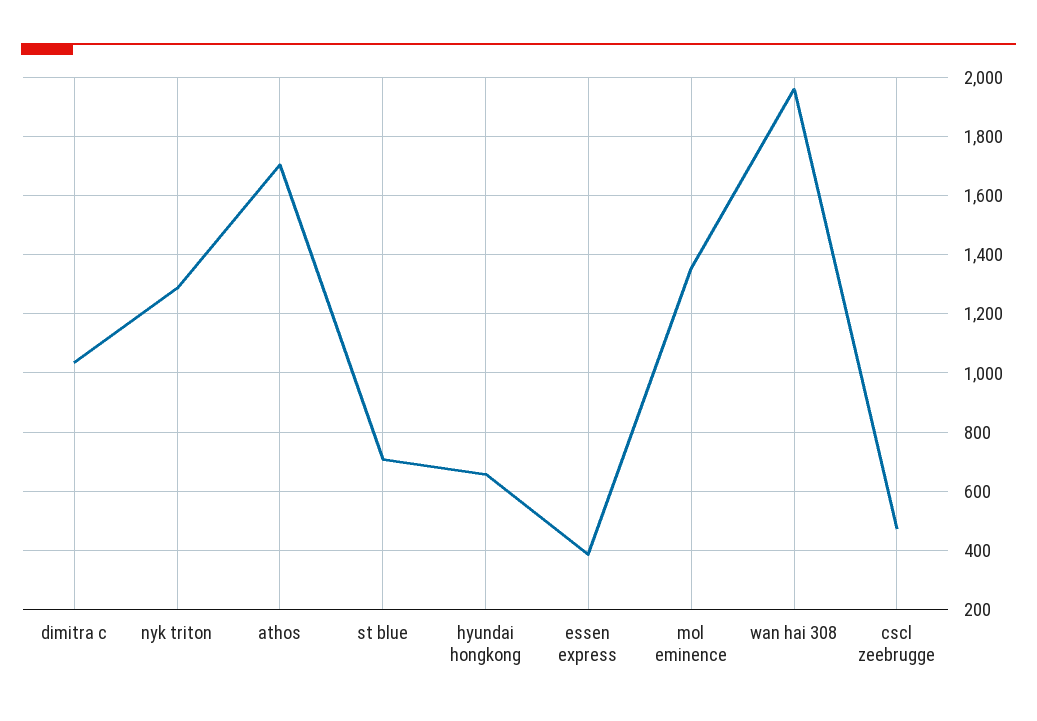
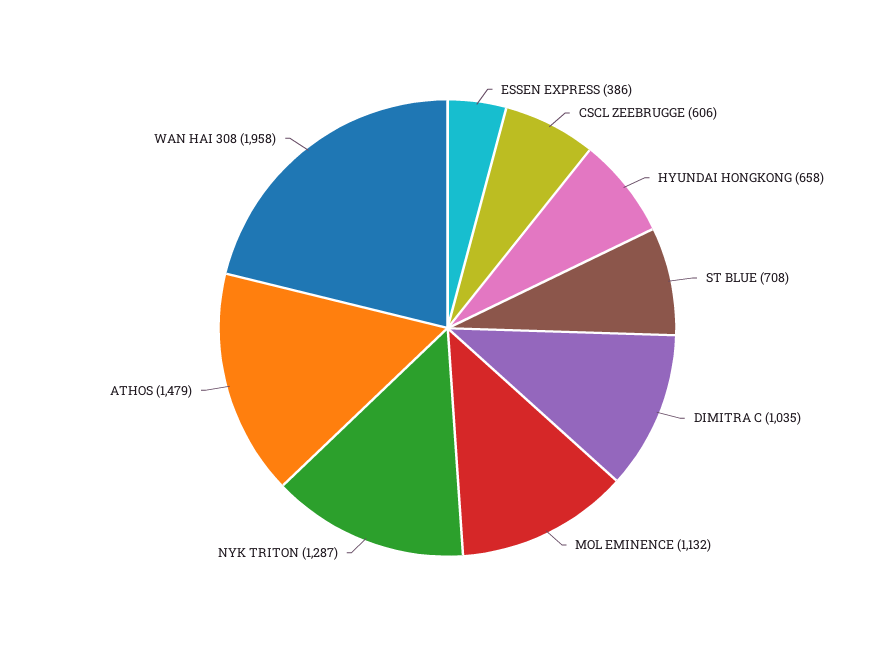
athos: 1700 -> 1479
mol eminence: 1350 -> 1132
cscl zeebrugge: 475 -> 606

